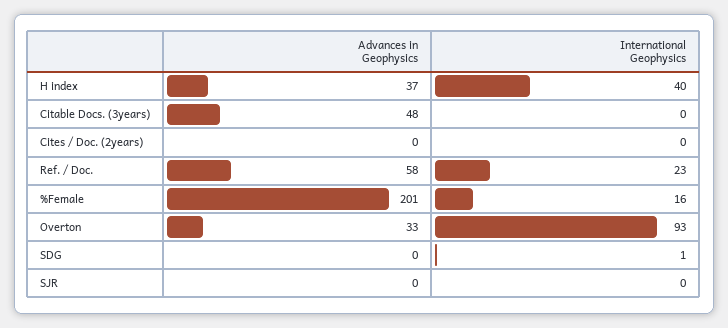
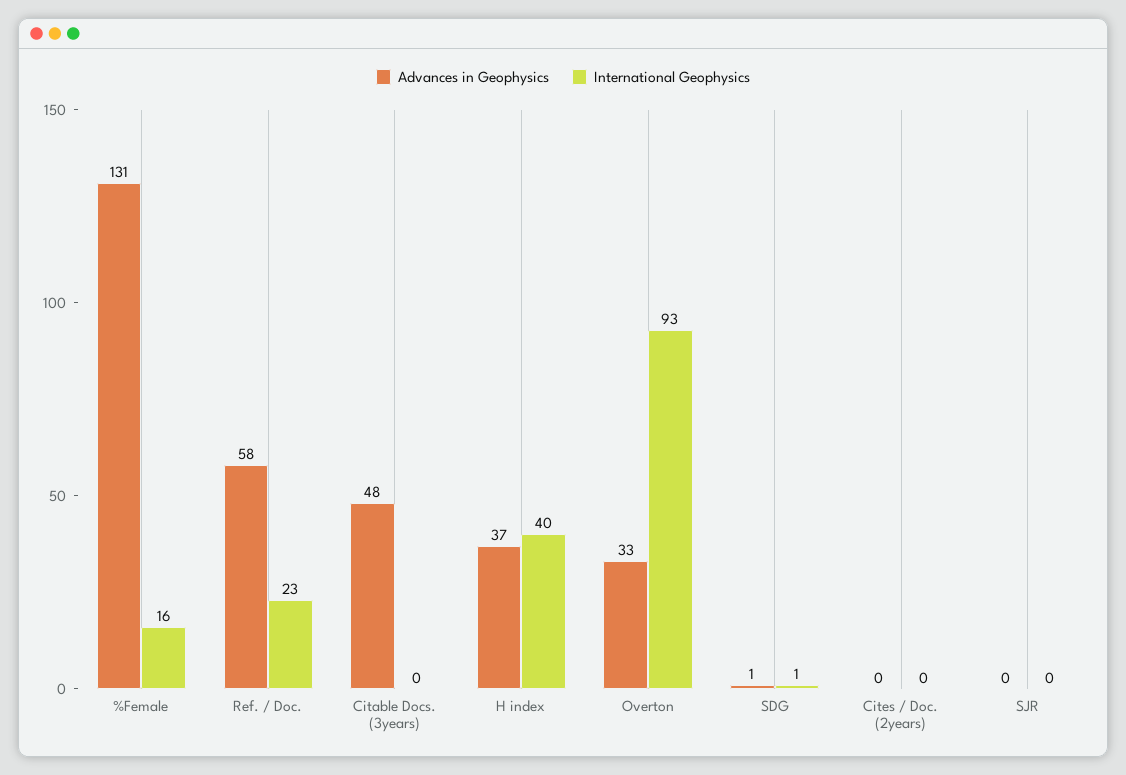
Advances in Geophysics, %Female: 201 -> 131
Advances in Geophysics, SDG: 0 -> 1

